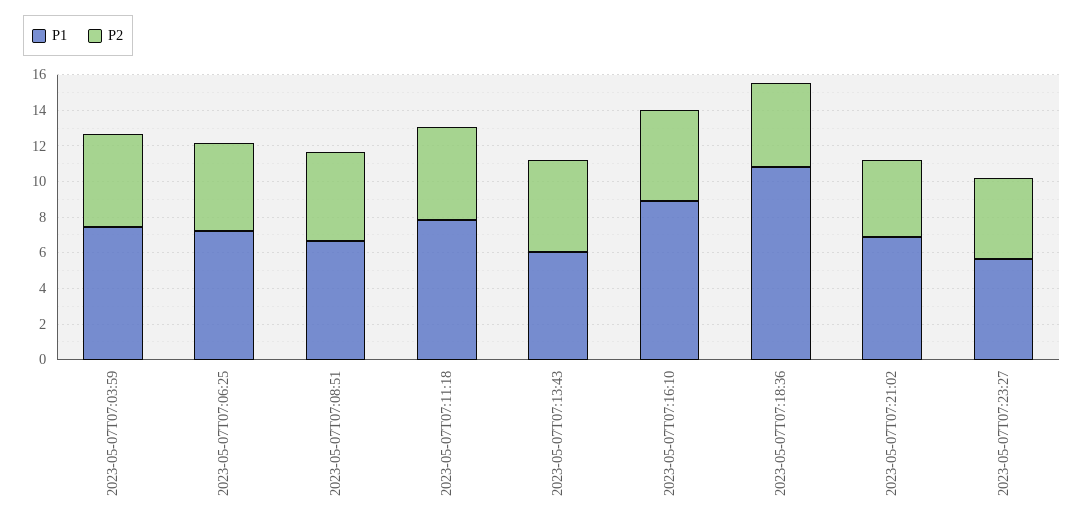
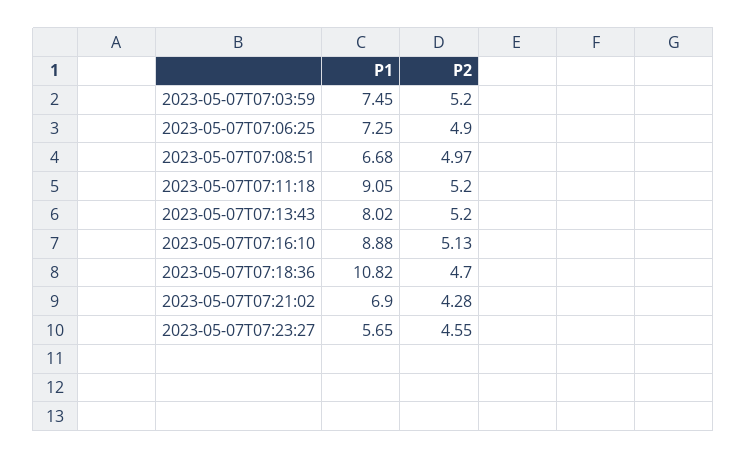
P1, 2023-05-07T07:11:18: 8 -> 9.05
P1, 2023-05-07T07:13:43: 6 -> 8.02

